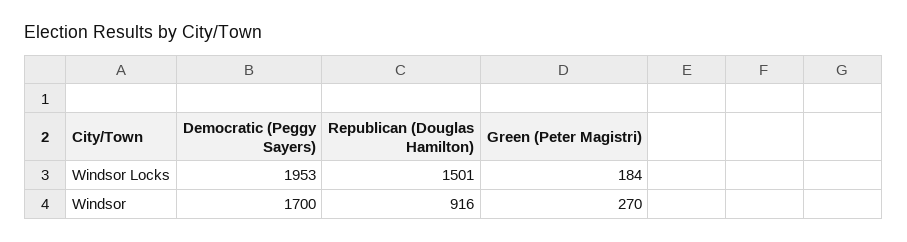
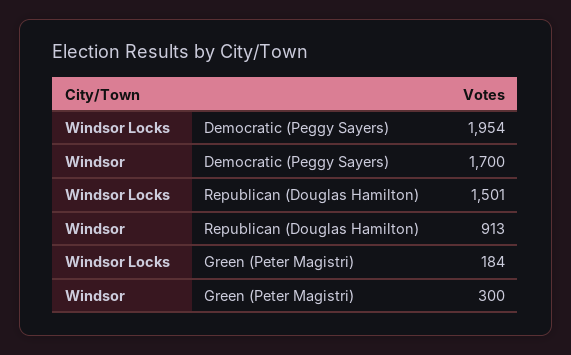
Democratic (Peggy Sayers), Windsor Locks: 1953 -> 1954
Republican (Douglas Hamilton), Windsor: 916 -> 913
Green (Peter Magistri), Windsor: 270 -> 300

